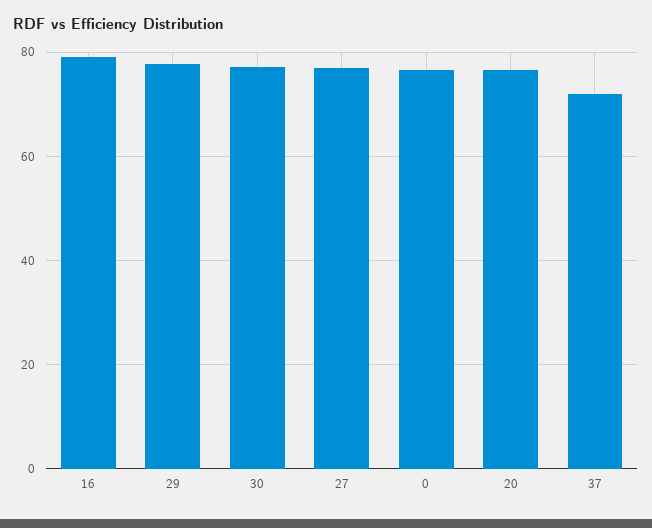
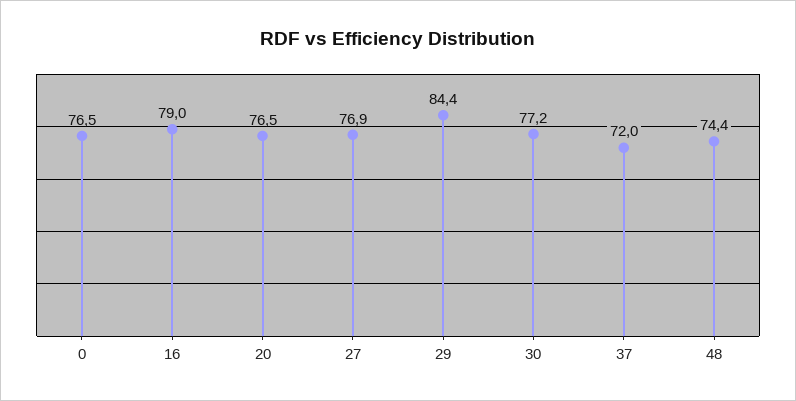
29: 78 -> 84.4
48: none -> 74.4

